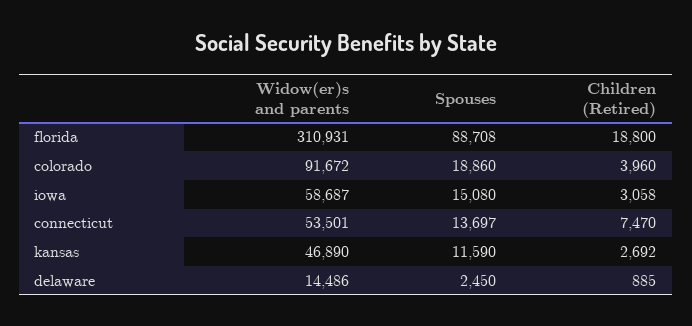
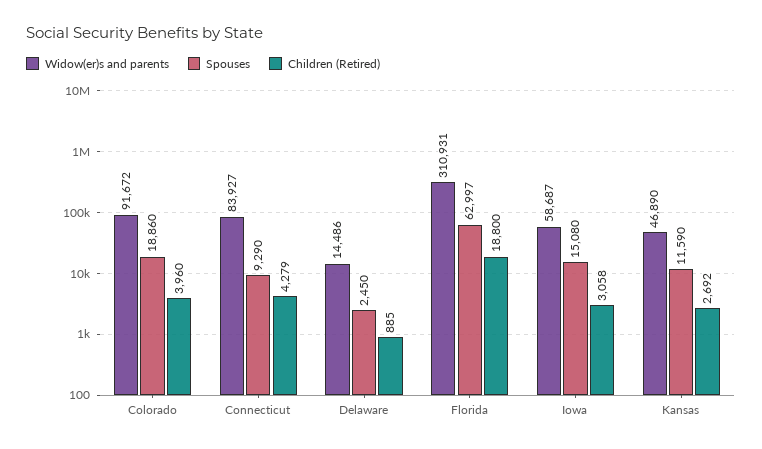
Spouses, florida: 88708 -> 62997
Widow(er)s and parents, connecticut: 53501 -> 83927
Spouses, connecticut: 13697 -> 9290
Children (Retired), connecticut: 7470 -> 4279

